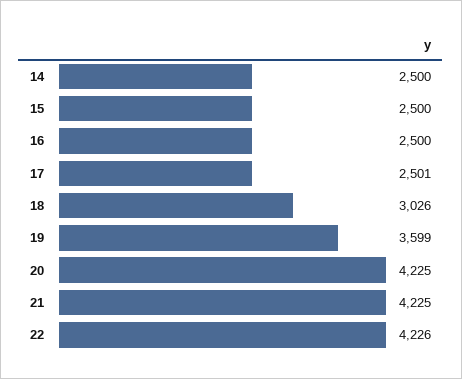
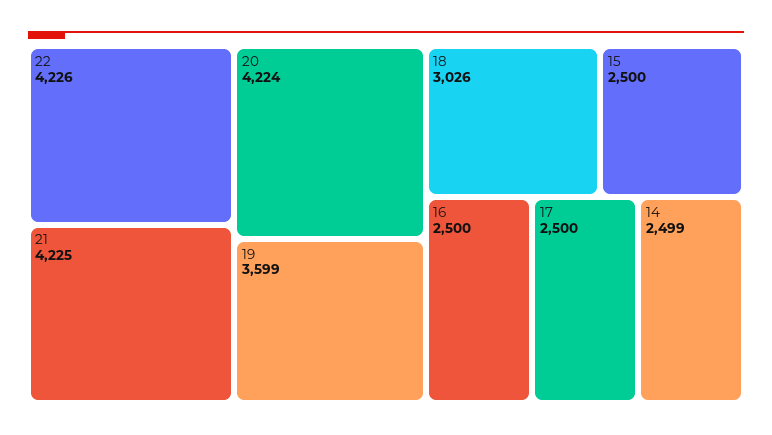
14: 2500 -> 2499
17: 2501 -> 2500
20: 4225 -> 4224

